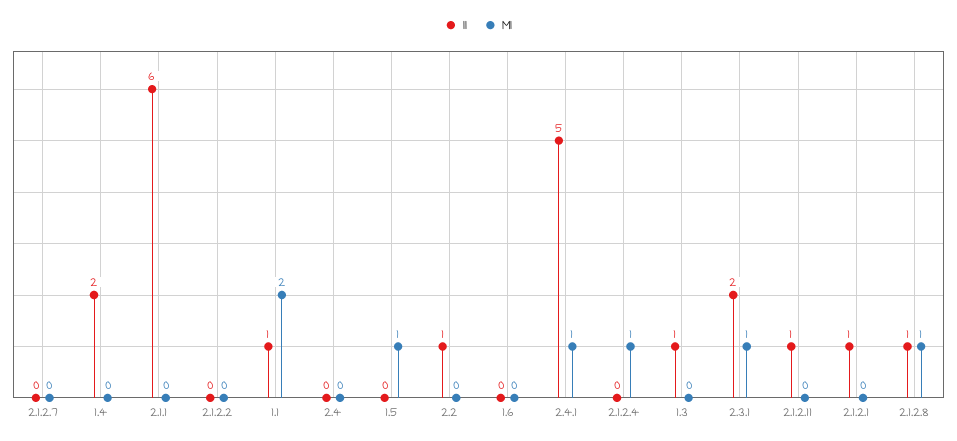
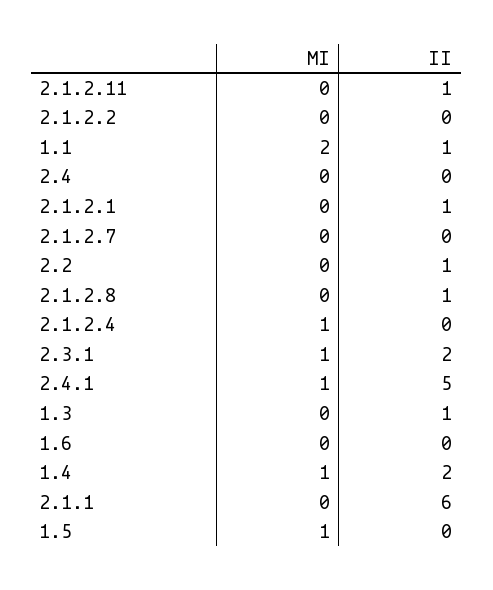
MI, 1.4: 0 -> 1
MI, 2.1.2.8: 1 -> 0

